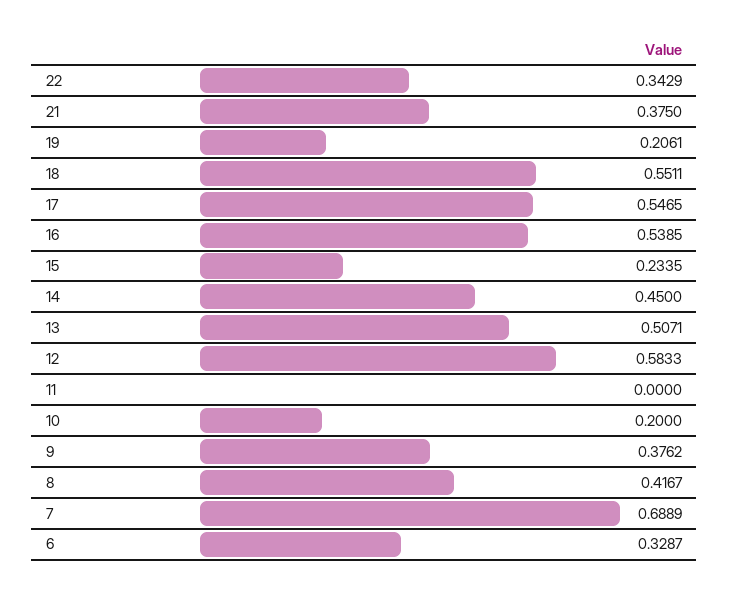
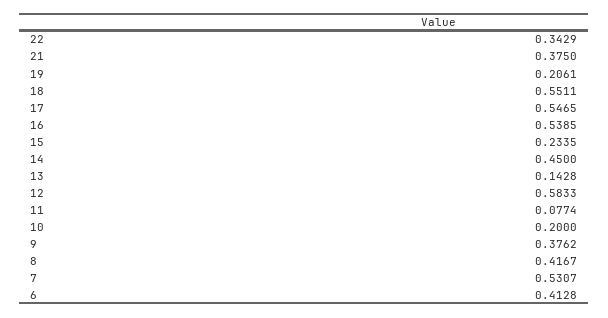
13: 0.5071 -> 0.1428
11: 0 -> 0.0774
7: 0.6889 -> 0.5307
6: 0.3287 -> 0.4128

